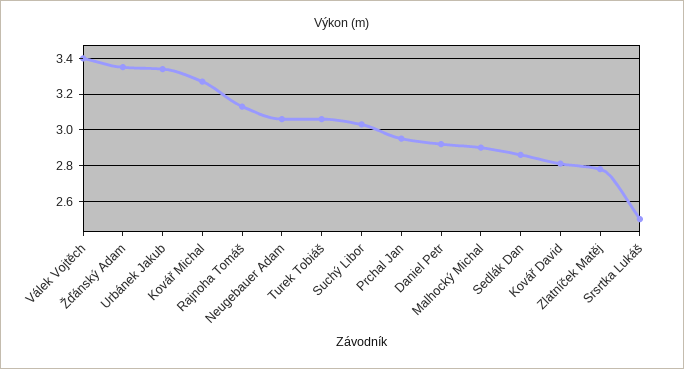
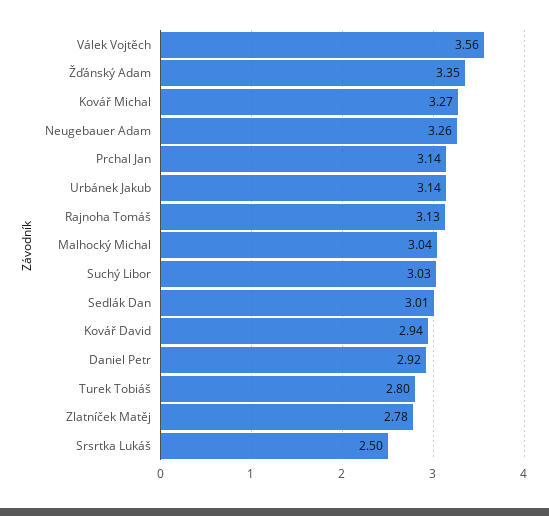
Válek Vojtěch: 3.4 -> 3.56
Urbánek Jakub: 3.35 -> 3.14
Neugebauer Adam: 3.05 -> 3.26
Turek Tobiáš: 3.05 -> 2.8
Prchal Jan: 2.95 -> 3.14
Malhocký Michal: 2.9 -> 3.04
Sedlák Dan: 2.85 -> 3.01
Kovář David: 2.8 -> 2.94

